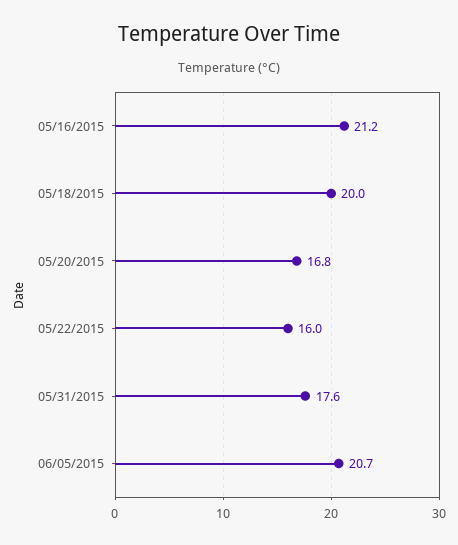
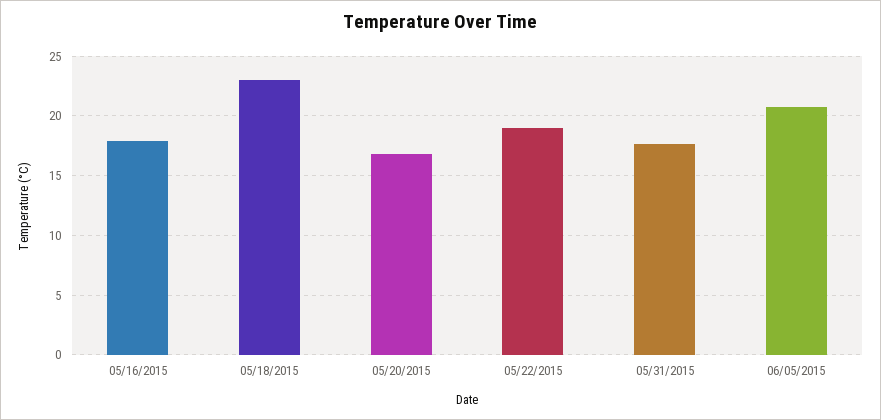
05/16/2015: 21.2 -> 18
05/18/2015: 20 -> 23
05/22/2015: 16 -> 19

